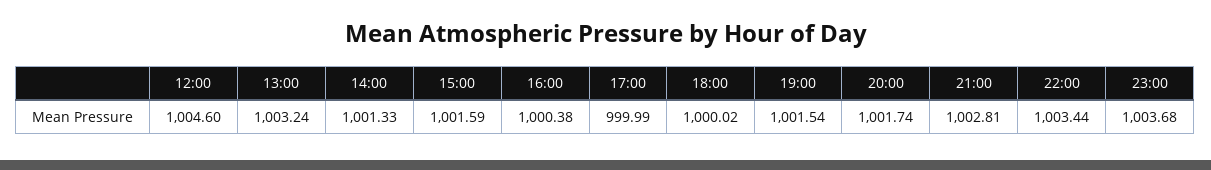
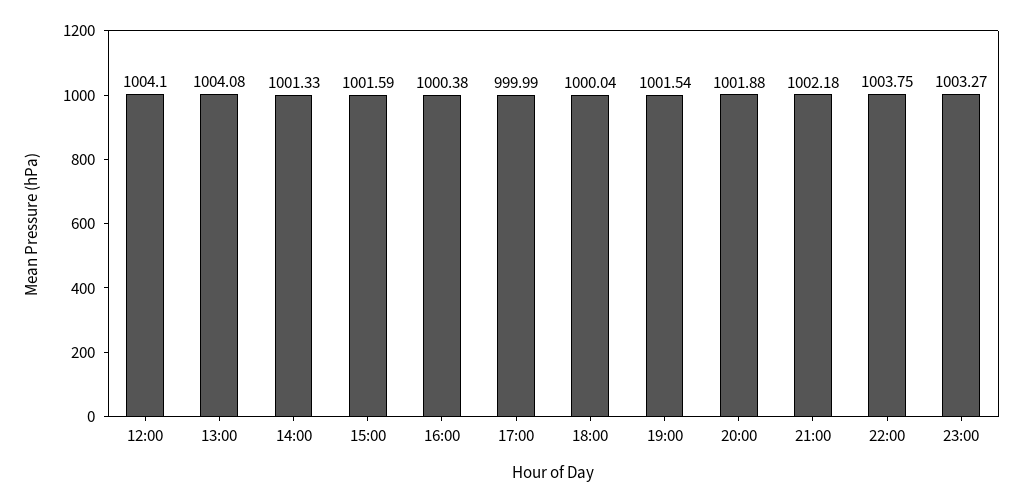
12:00: 1004.6 -> 1004.1
13:00: 1003.24 -> 1004.08
18:00: 1000.02 -> 1000.04
20:00: 1001.74 -> 1001.88
21:00: 1002.81 -> 1002.18
22:00: 1003.44 -> 1003.75
23:00: 1003.68 -> 1003.27

